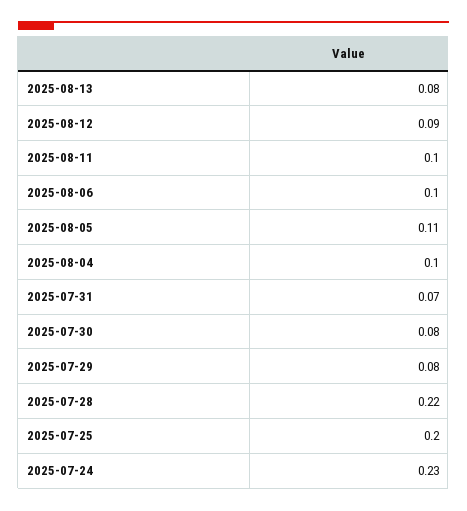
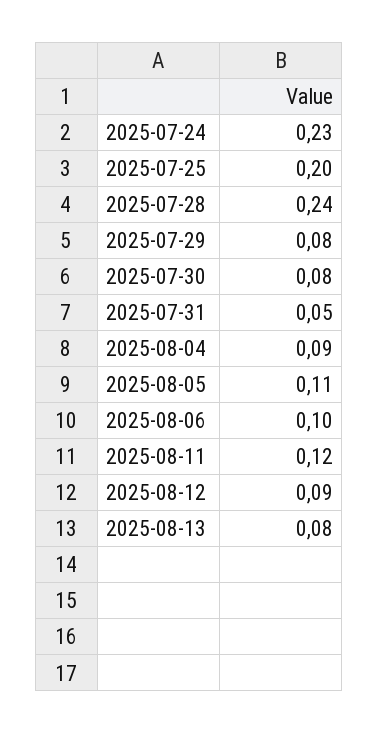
2025-08-11: 0.1 -> 0.12
2025-08-04: 0.1 -> 0.09
2025-07-31: 0.07 -> 0.05
2025-07-28: 0.22 -> 0.24

